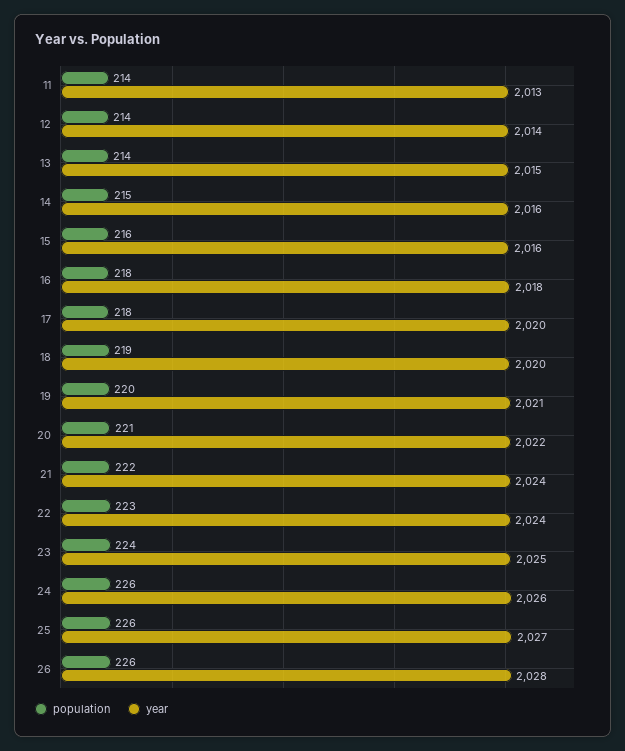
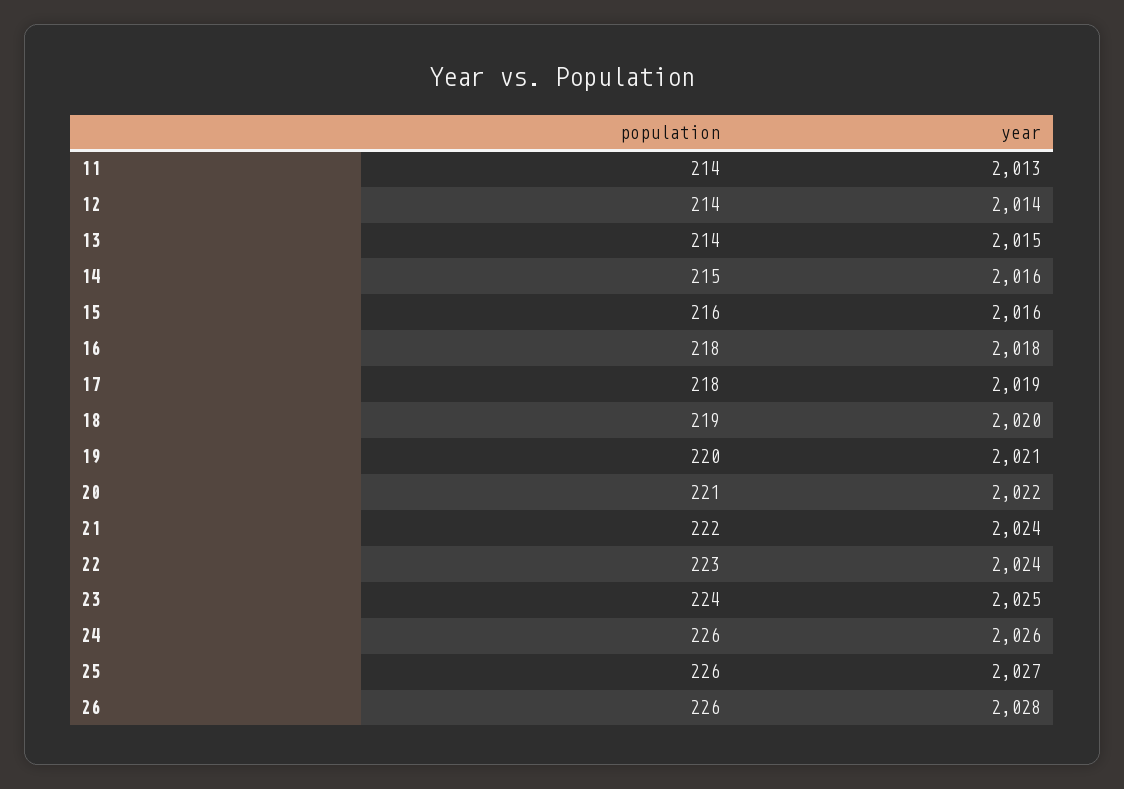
year, 17: 2020 -> 2019

